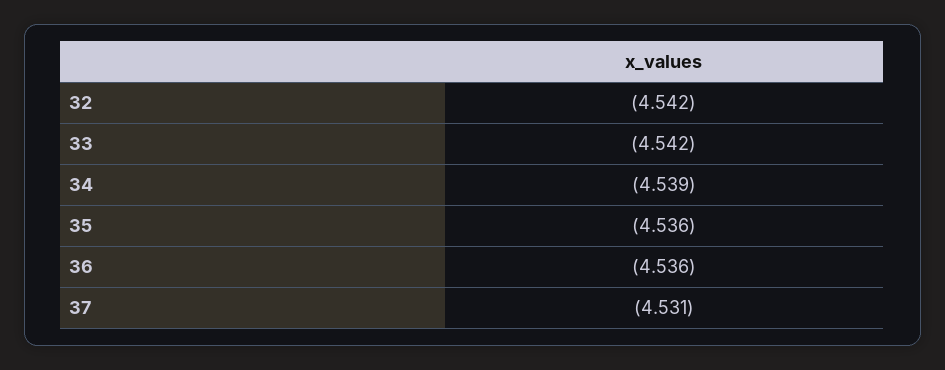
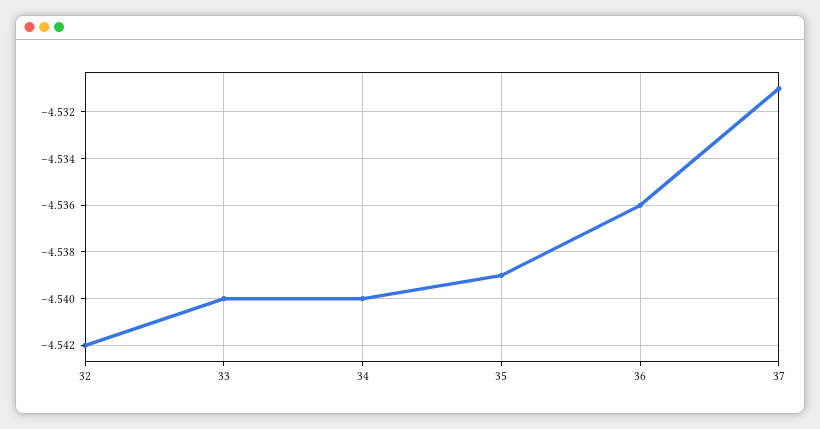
33: -4.542 -> -4.54
34: -4.539 -> -4.54
35: -4.536 -> -4.539

